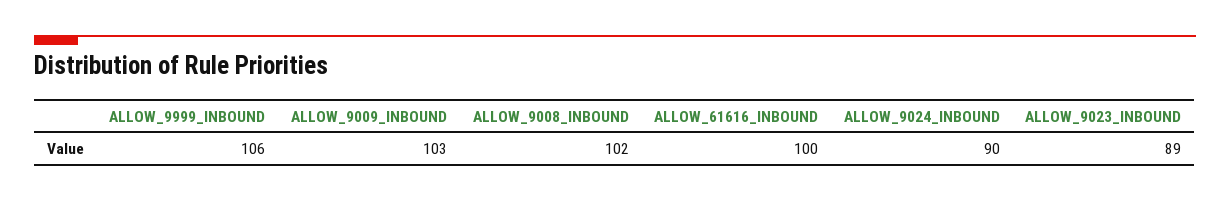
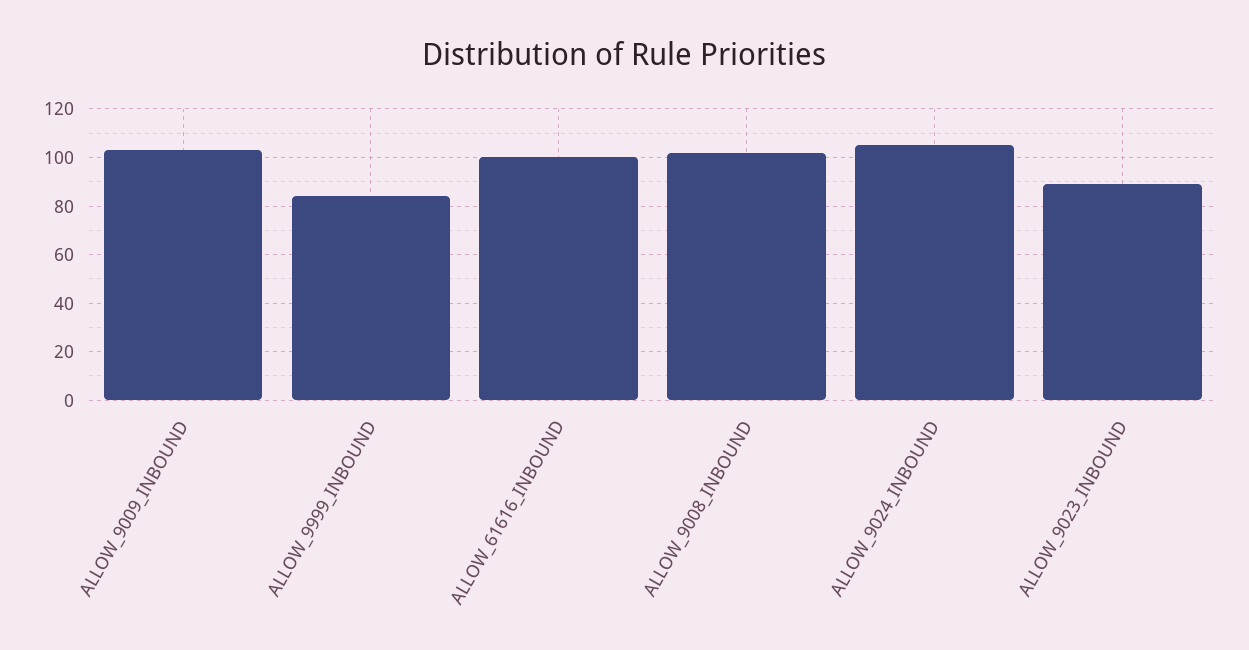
ALLOW_9999_INBOUND: 106 -> 85
ALLOW_9024_INBOUND: 90 -> 105

